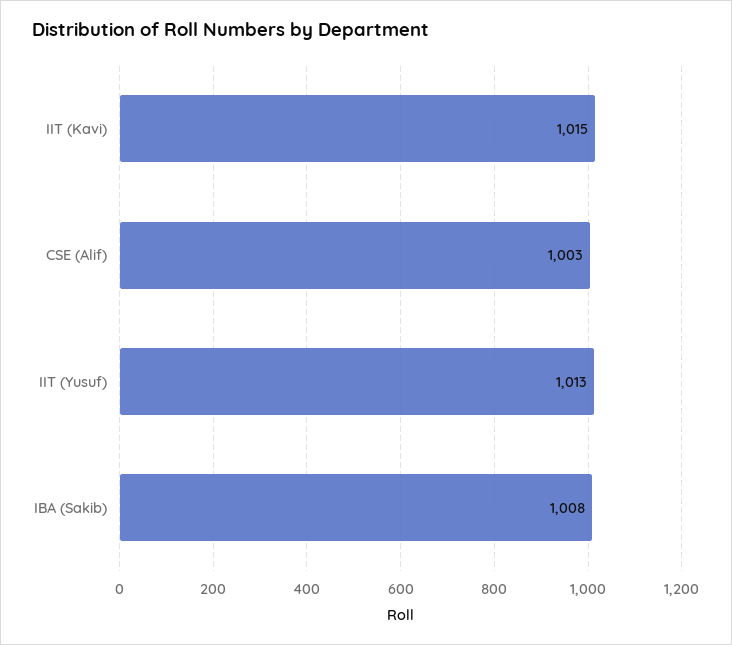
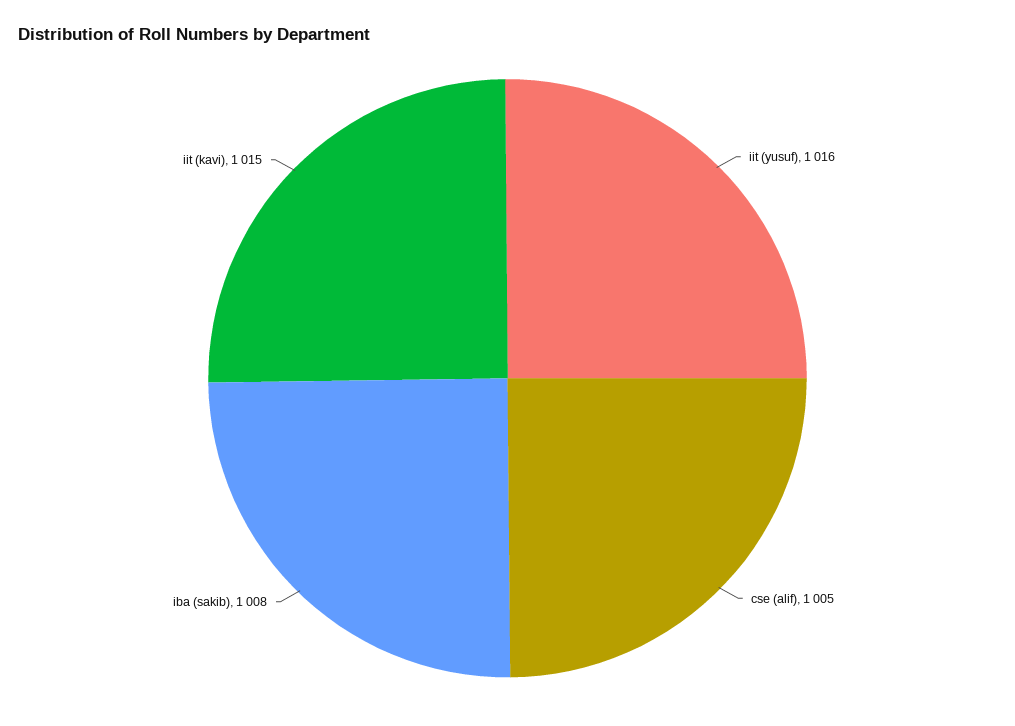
CSE (Alif): 1003 -> 1005
IIT (Yusuf): 1013 -> 1016

